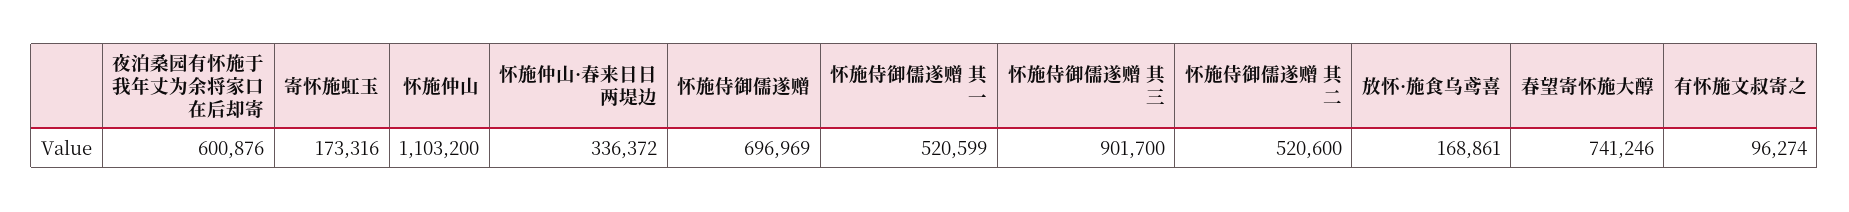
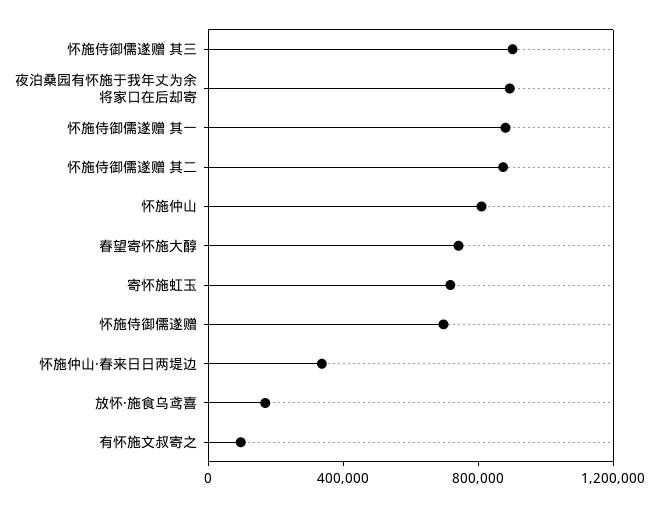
夜泊桑园有怀施于我年丈为余将家口在后却寄: 600876 -> 900000
寄怀施虹玉: 173316 -> 700000
怀施仲山: 1103200 -> 800000
怀施侍御儒遂赠 其一: 520599 -> 900000
怀施侍御儒遂赠 其二: 520600 -> 900000

